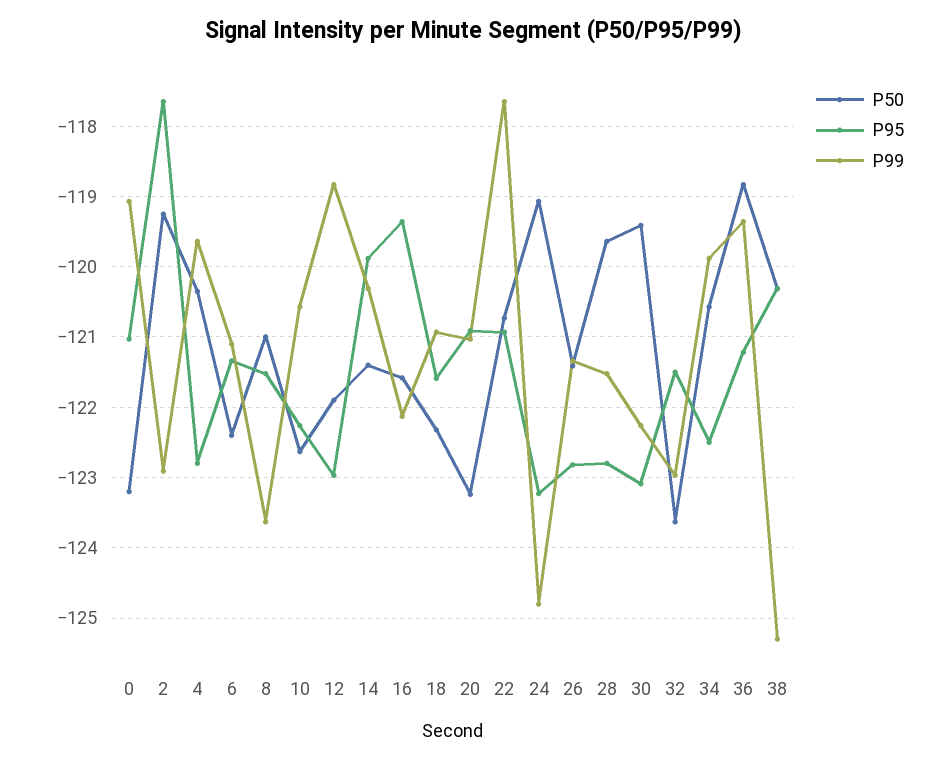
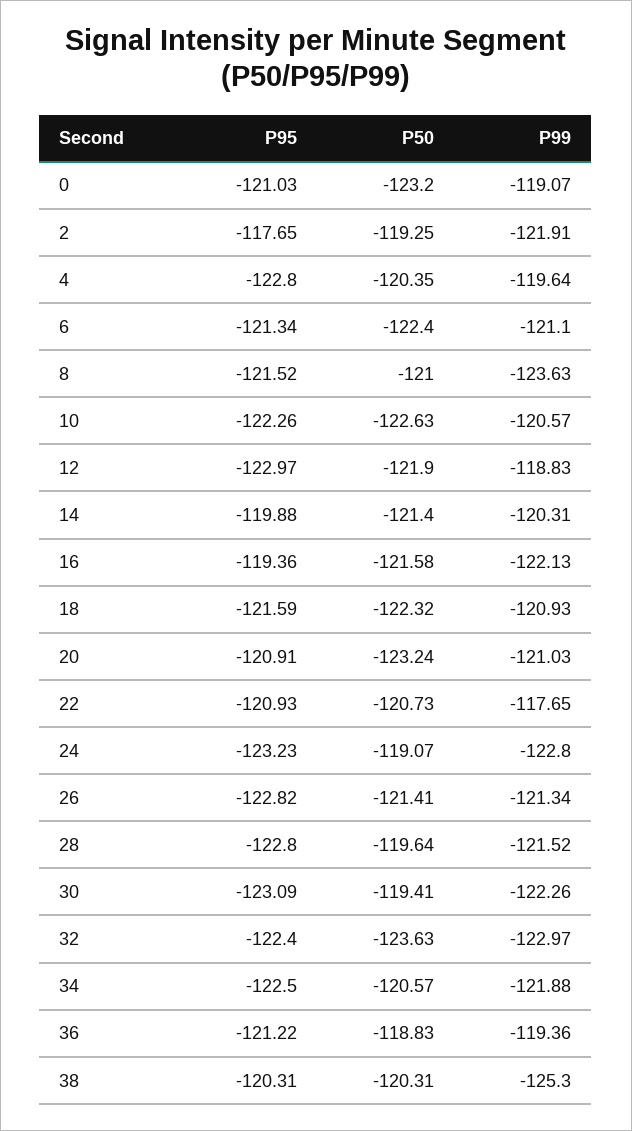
P99, 2: -122.9 -> -121.91
P99, 24: -124.8 -> -122.8
P95, 32: -121.5 -> -122.4
P99, 34: -119.9 -> -121.88

